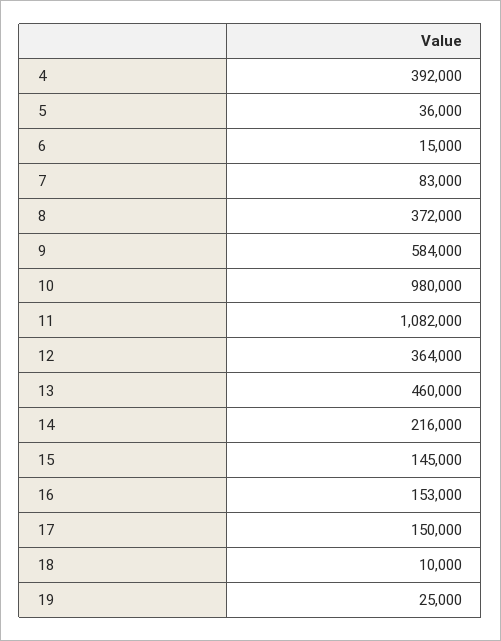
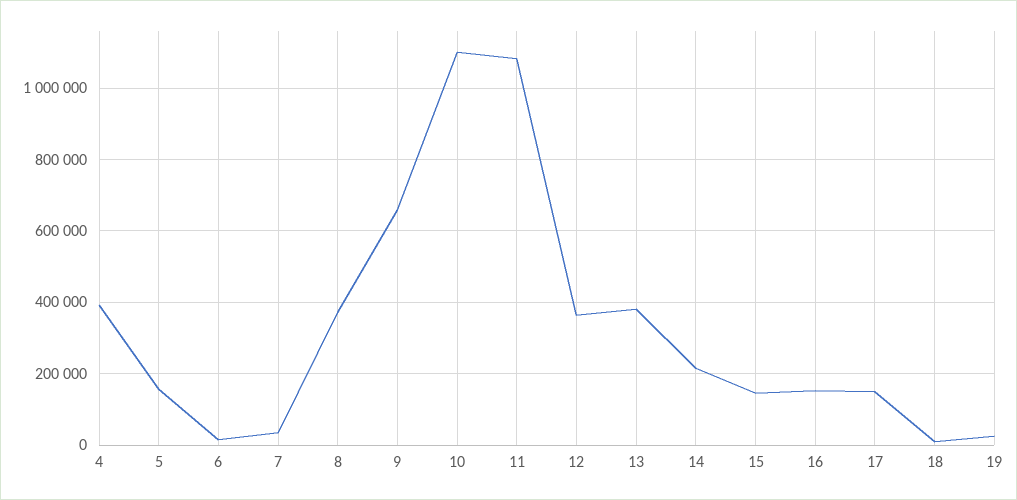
5: 36000 -> 160000
7: 83000 -> 40000
9: 584000 -> 660000
10: 980000 -> 1100000
13: 460000 -> 380000

